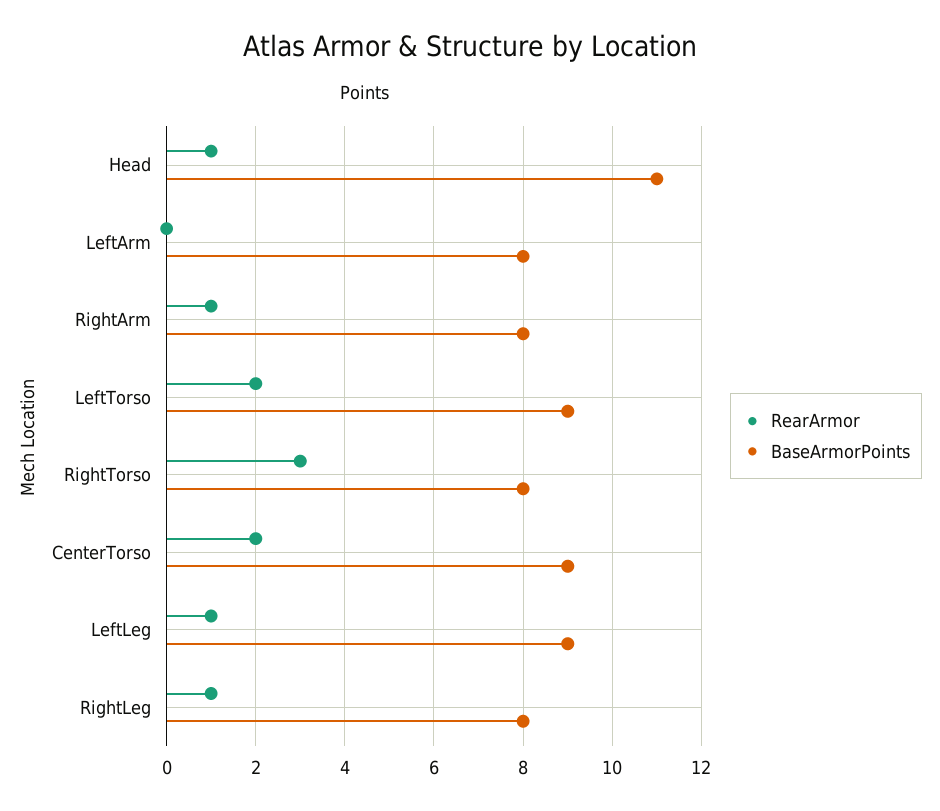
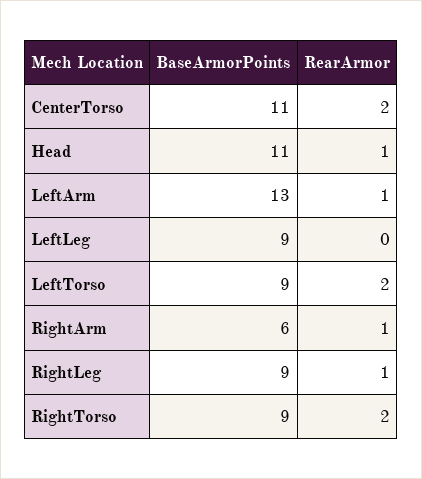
RearArmor, LeftArm: 0 -> 1
BaseArmorPoints, LeftArm: 8 -> 13
BaseArmorPoints, RightArm: 8 -> 6
RearArmor, RightTorso: 3 -> 2
BaseArmorPoints, RightTorso: 8 -> 9
BaseArmorPoints, CenterTorso: 9 -> 11
RearArmor, LeftLeg: 1 -> 0
BaseArmorPoints, RightLeg: 8 -> 9

